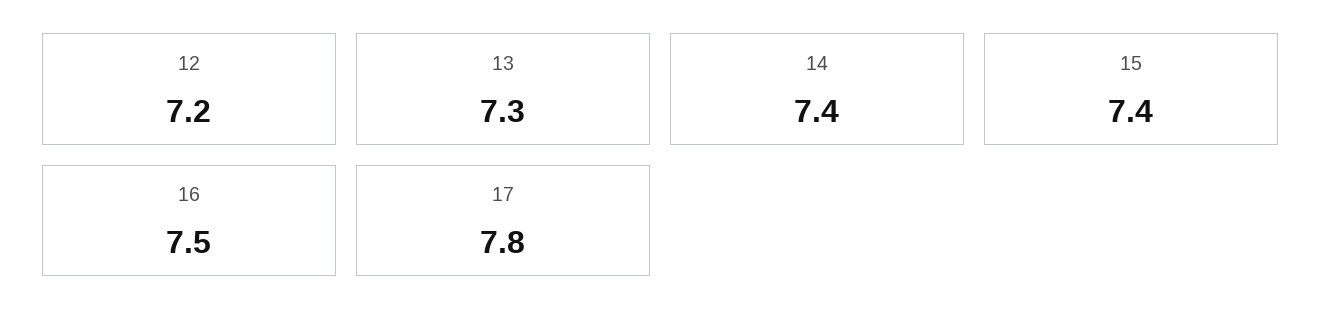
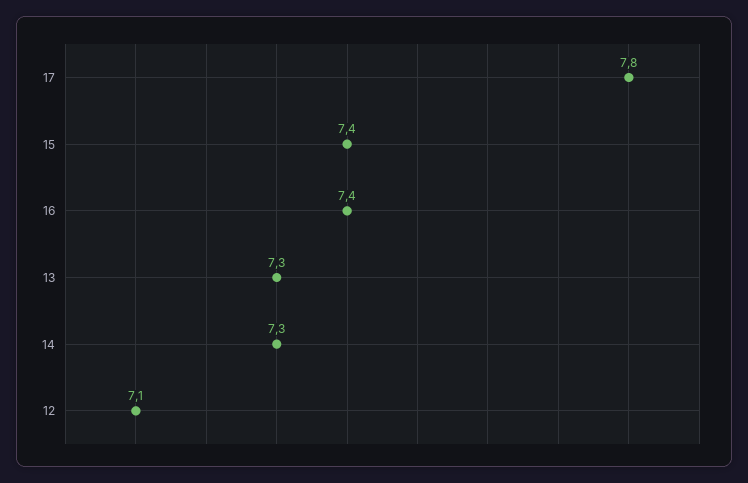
12: 7.2 -> 7.1
14: 7.4 -> 7.3
16: 7.5 -> 7.4

